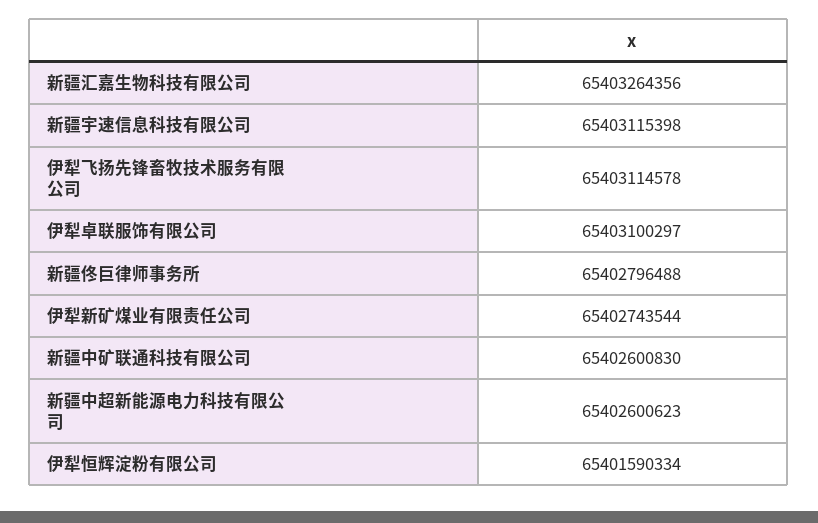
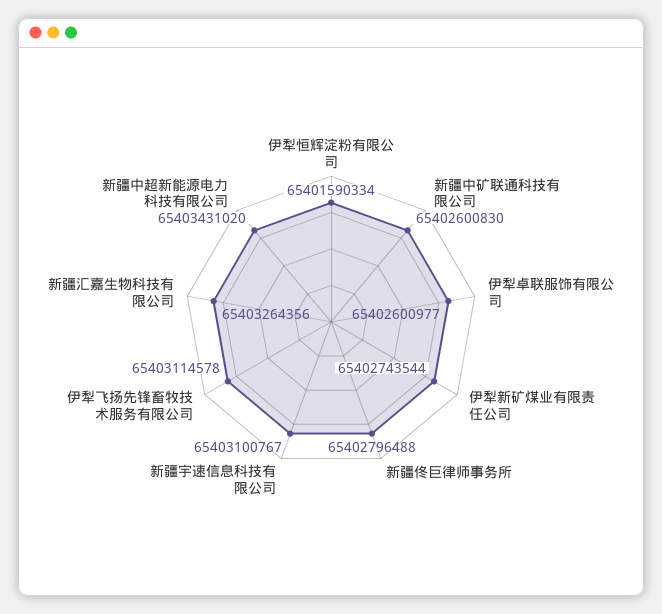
新疆宇速信息科技有限公司: 65403115398 -> 65403100767
伊犁卓联服饰有限公司: 65403100297 -> 65402600977
新疆中超新能源电力科技有限公司: 65402600623 -> 65403431020

